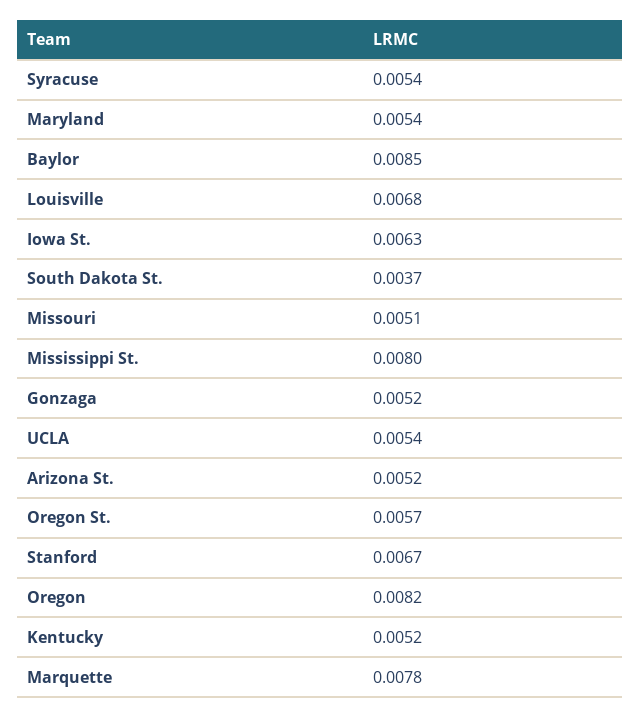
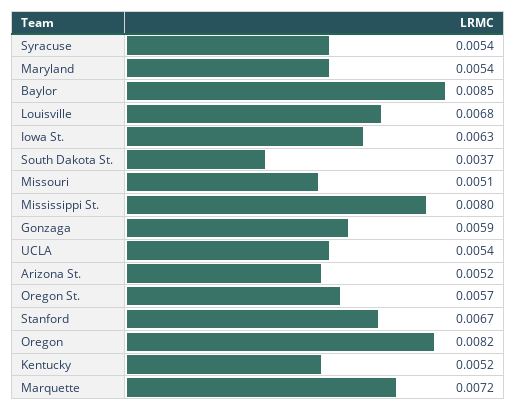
Gonzaga: 0.0052 -> 0.0059
Marquette: 0.0078 -> 0.0072

